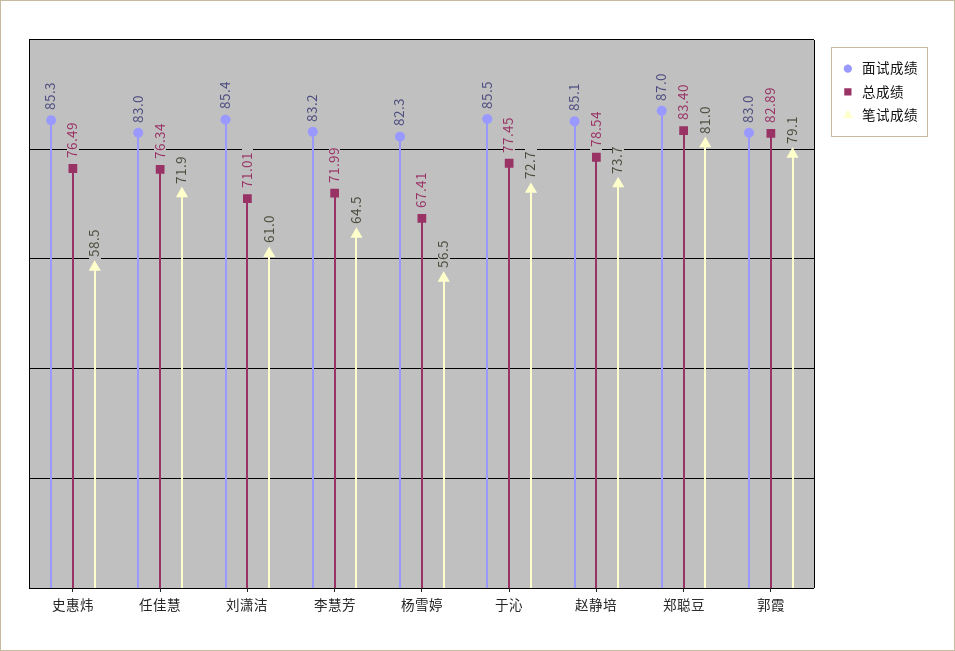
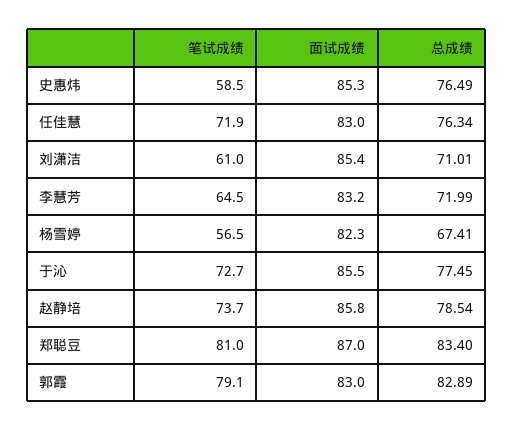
面试成绩, 赵静培: 85.1 -> 85.8

